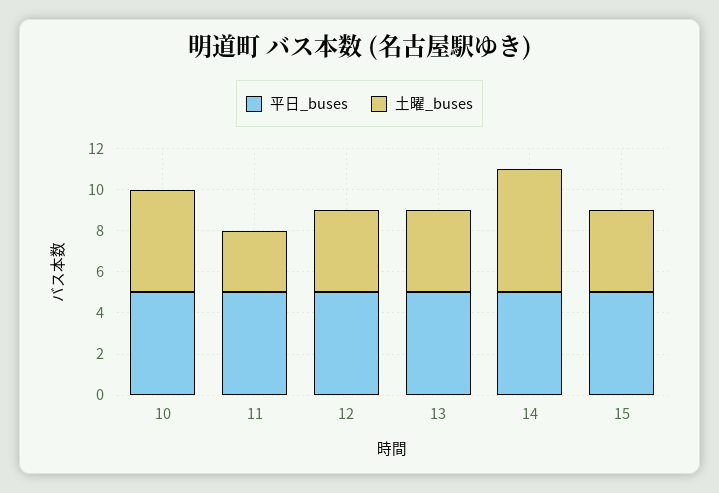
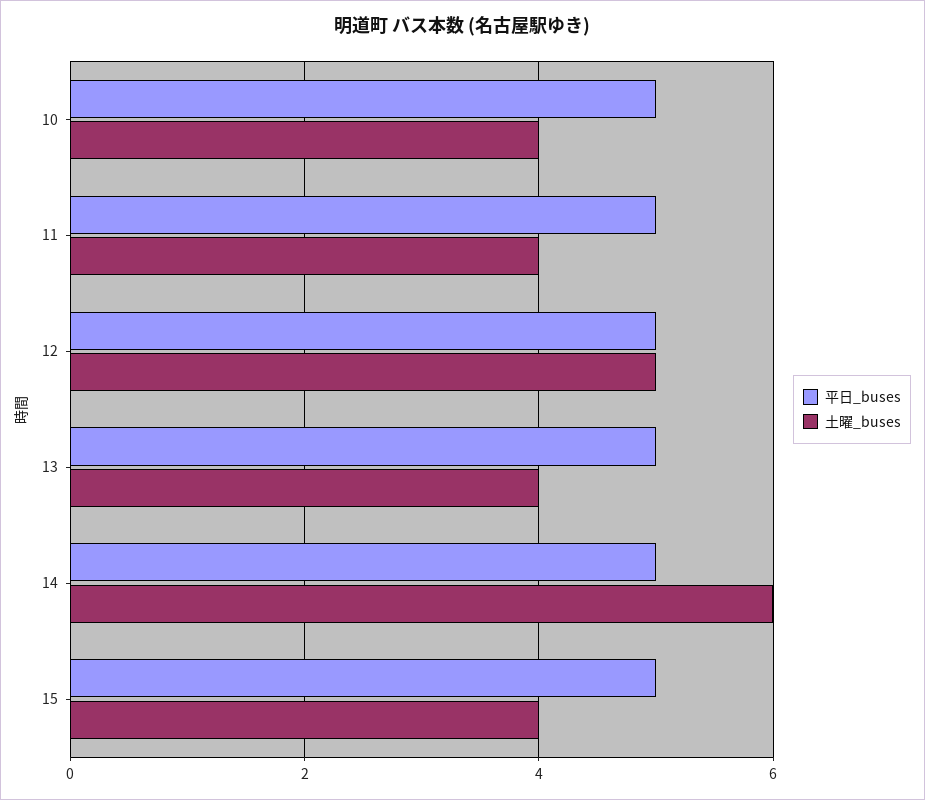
土曜_buses, 10: 5 -> 4
土曜_buses, 11: 3 -> 4
土曜_buses, 12: 4 -> 5

